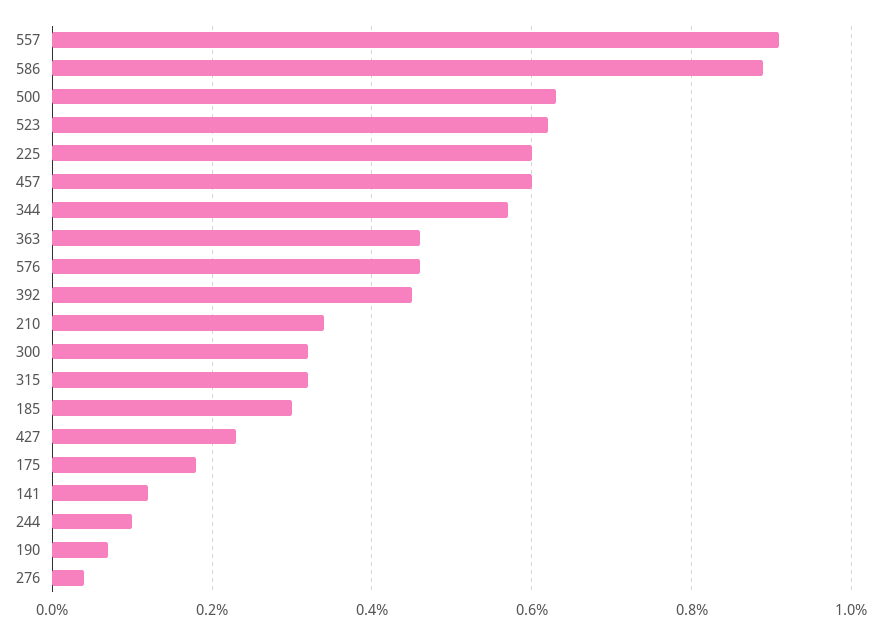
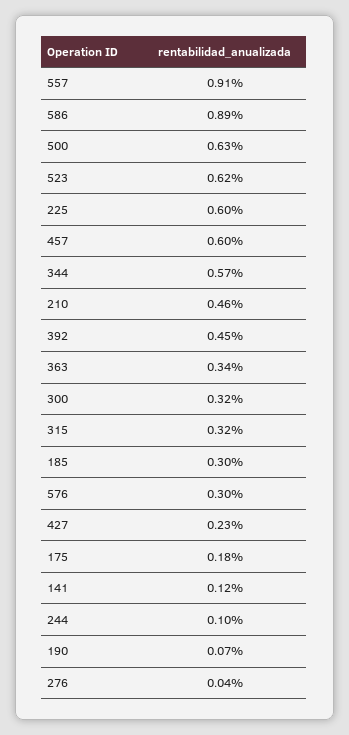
363: 0.45 -> 0.34
576: 0.45 -> 0.3
210: 0.35 -> 0.46

